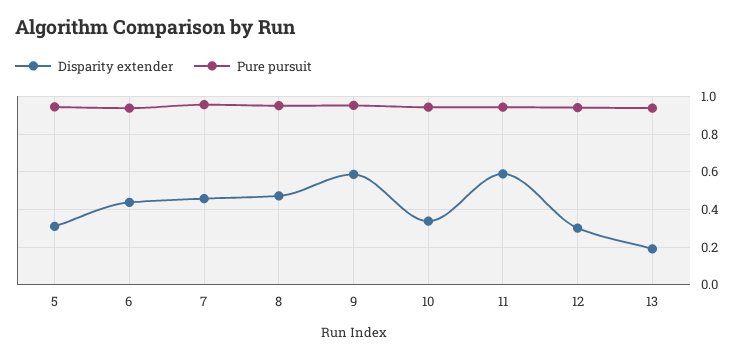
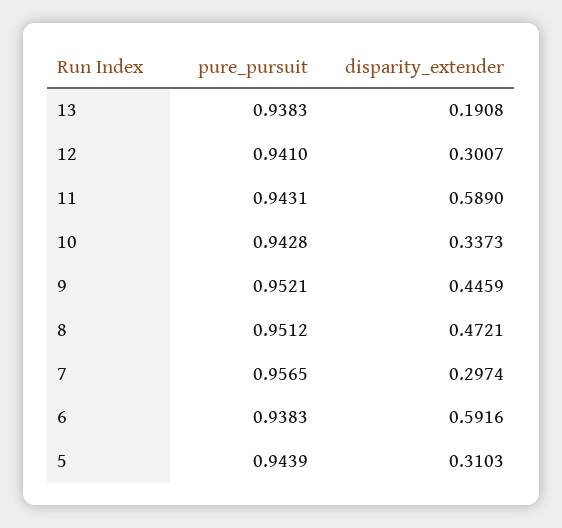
Disparity extender, 6: 0.45 -> 0.5916
Disparity extender, 7: 0.45 -> 0.2974
Disparity extender, 9: 0.6 -> 0.4459

